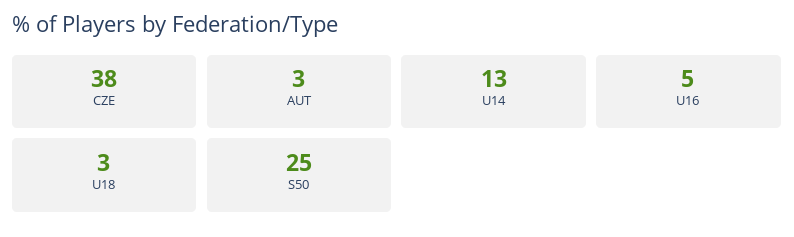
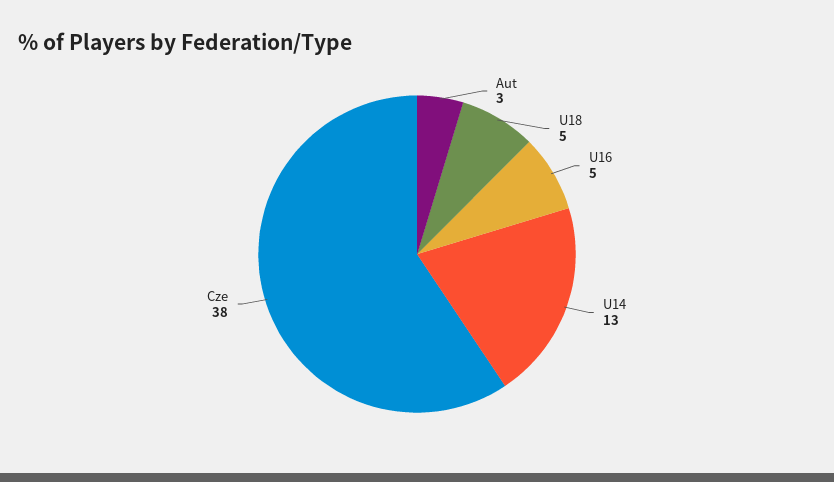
U18: 3 -> 5
S50: 25 -> none

